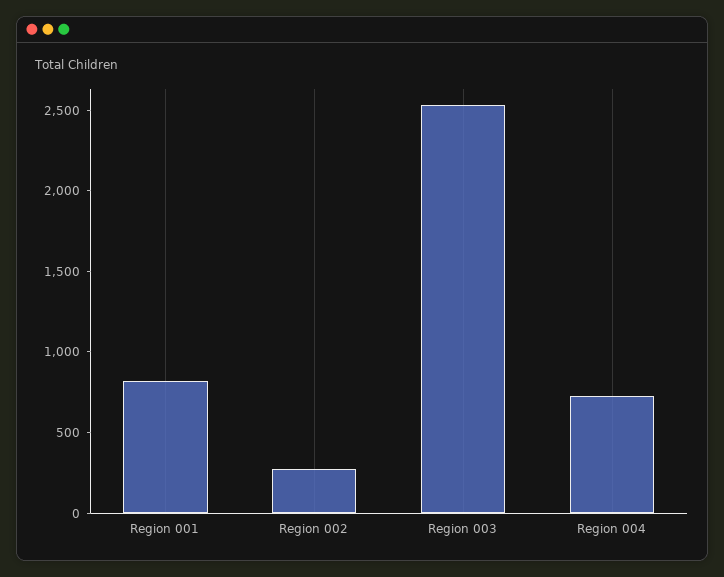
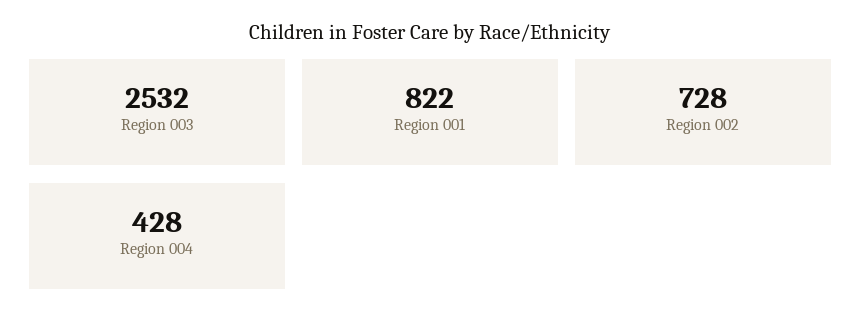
Region 002: 300 -> 728
Region 004: 700 -> 428

